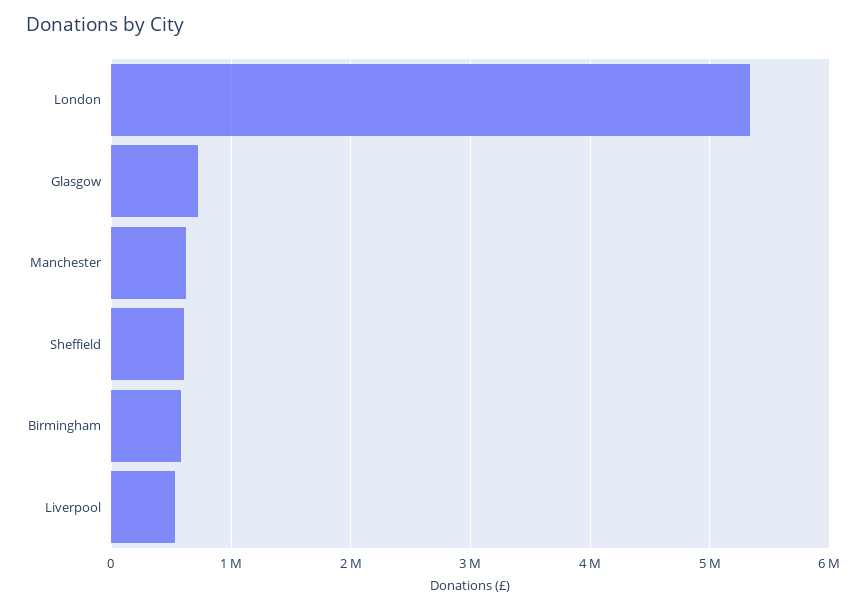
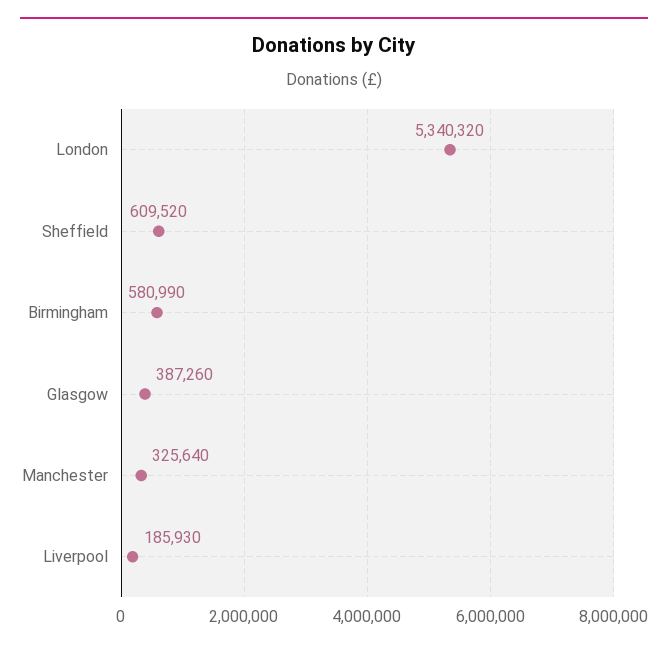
Glasgow: 700000 -> 387260
Manchester: 600000 -> 325640
Liverpool: 500000 -> 185930

